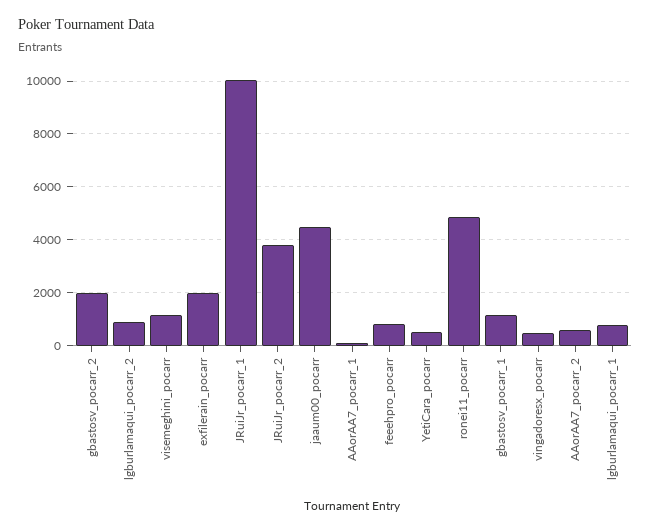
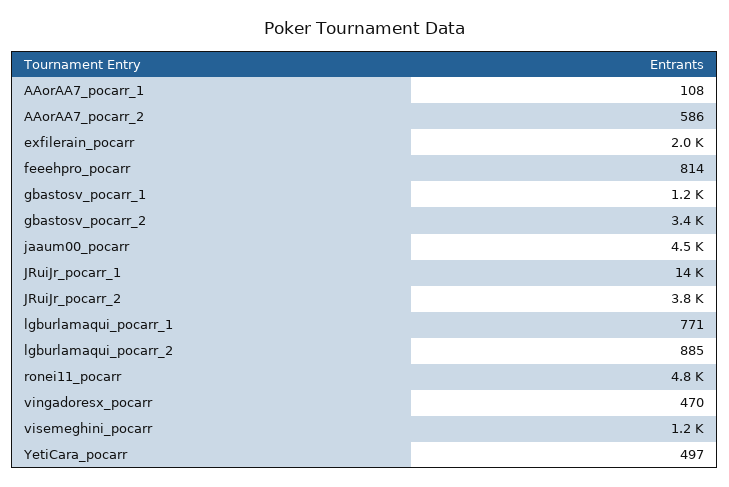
gbastosv_pocarr_2: 2000 -> 3400
JRuiJr_pocarr_1: 10000 -> 14000

